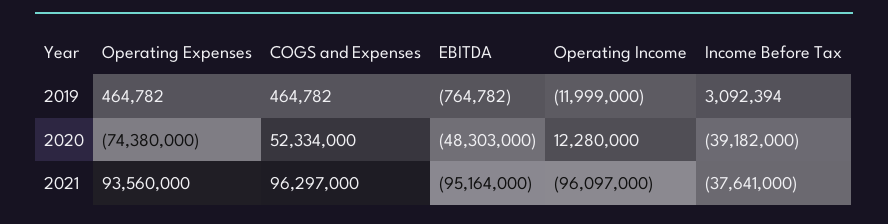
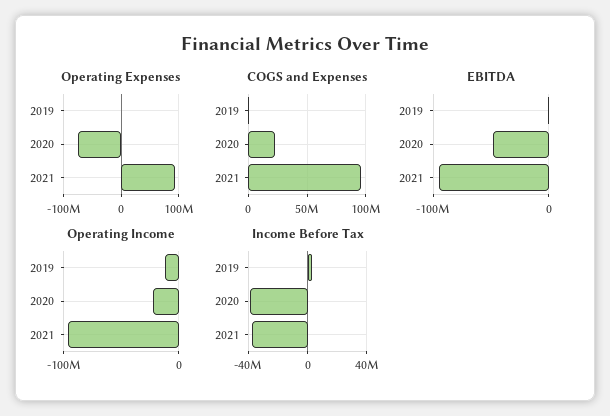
COGS and Expenses, 2020: 52334000 -> 20000000
Operating Income, 2020: 12280000 -> -20000000

